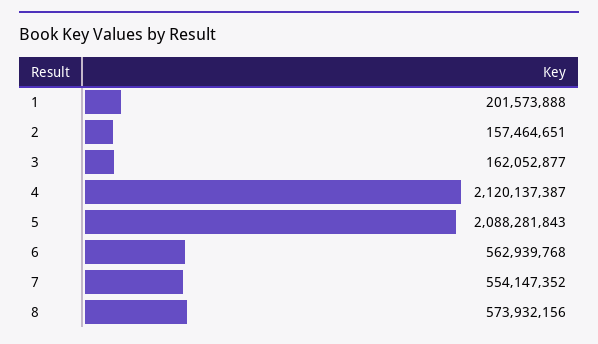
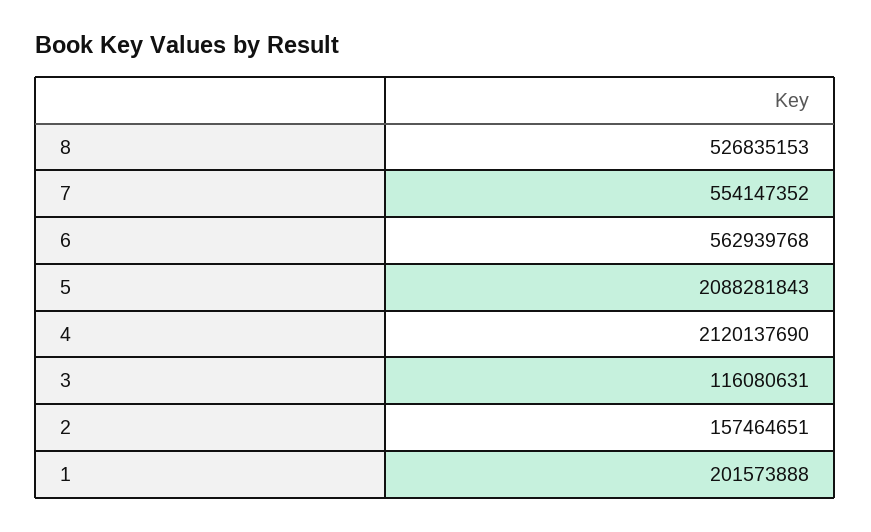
3: 162052877 -> 116080631
4: 2120137387 -> 2120137690
8: 573932156 -> 526835153

